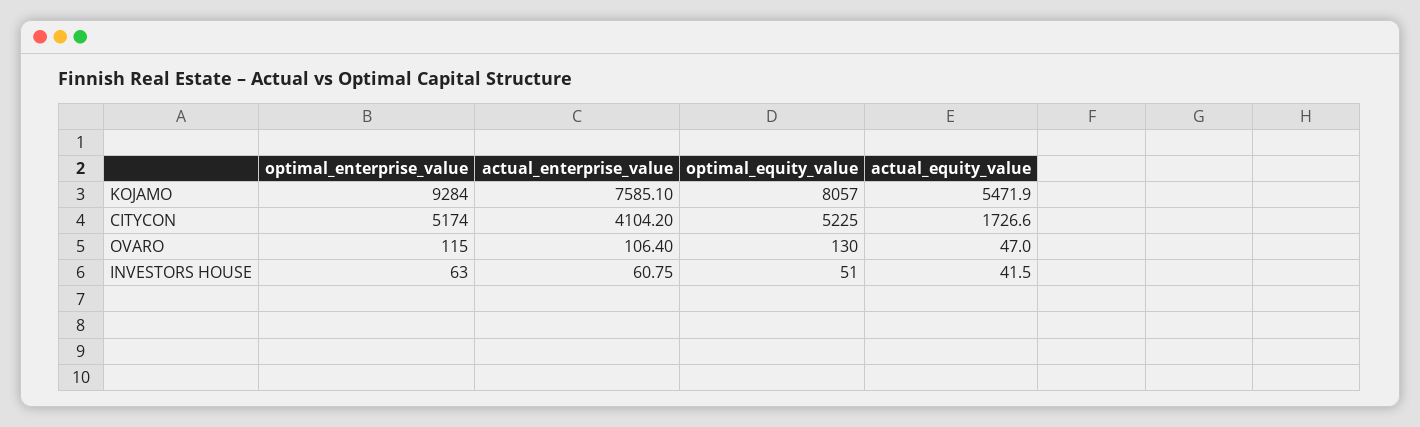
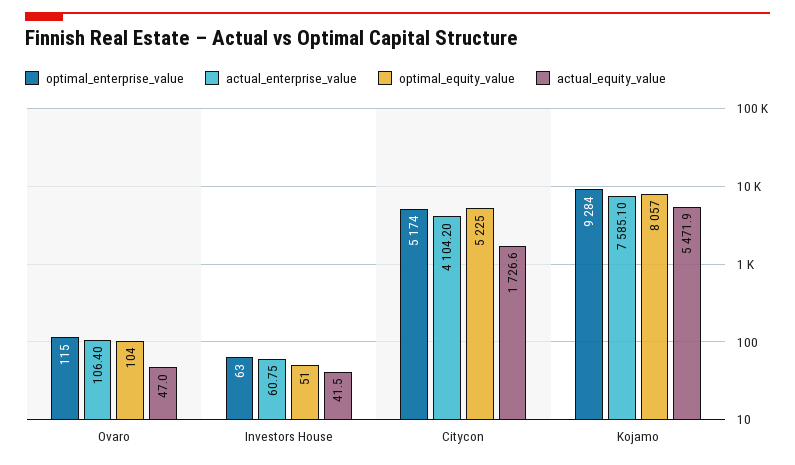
optimal_equity_value, OVARO: 130 -> 104

